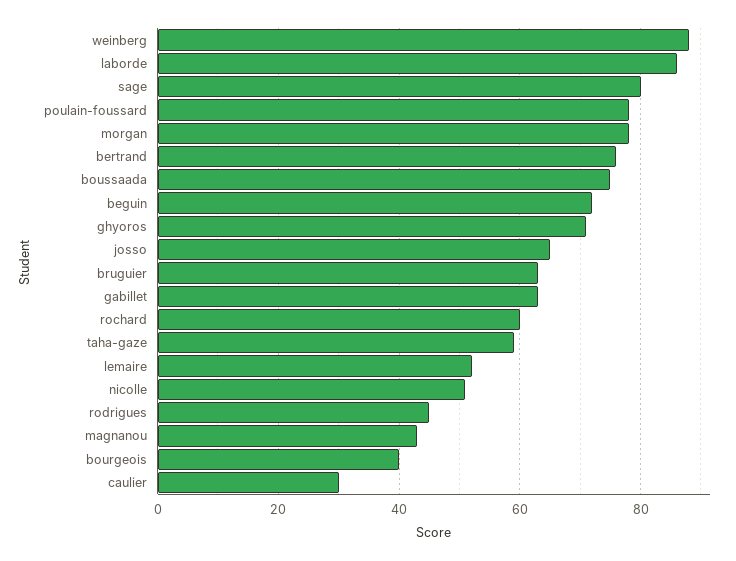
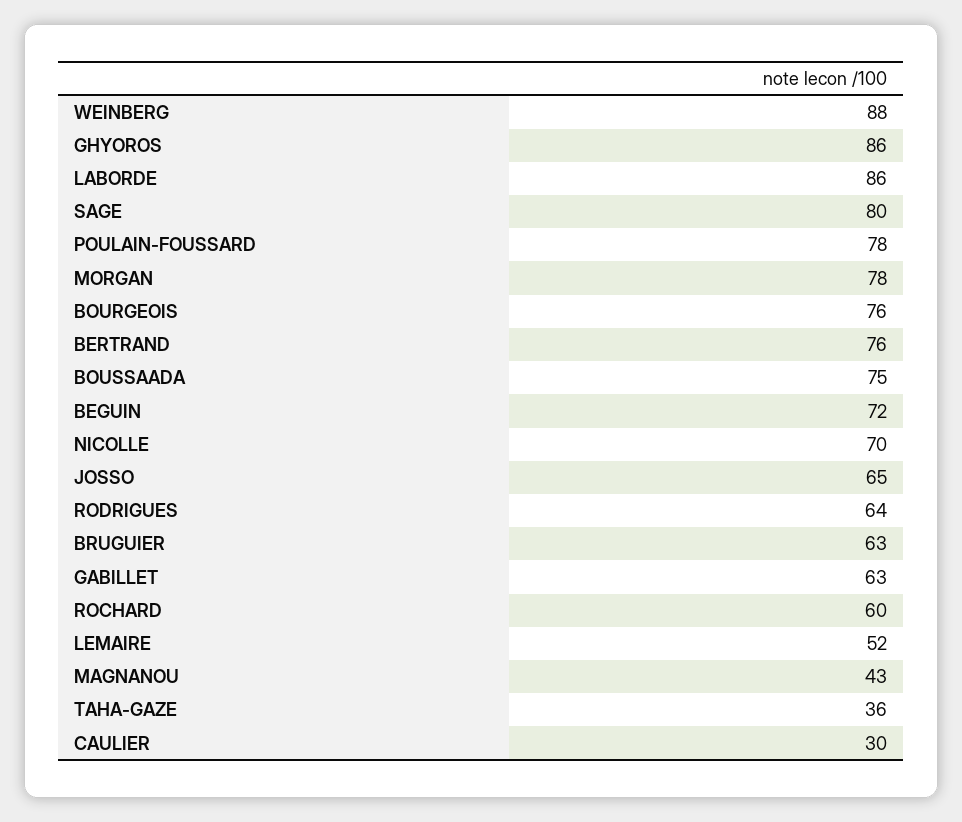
ghyoros: 70 -> 86
taha-gaze: 60 -> 36
nicolle: 50 -> 70
rodrigues: 45 -> 64
bourgeois: 40 -> 76

